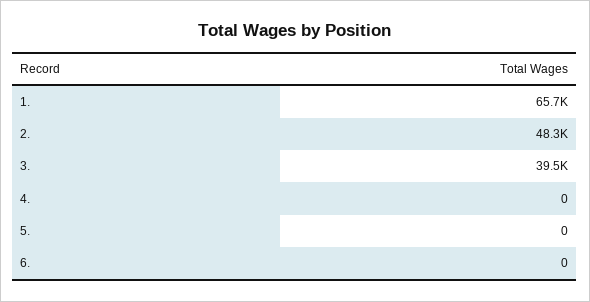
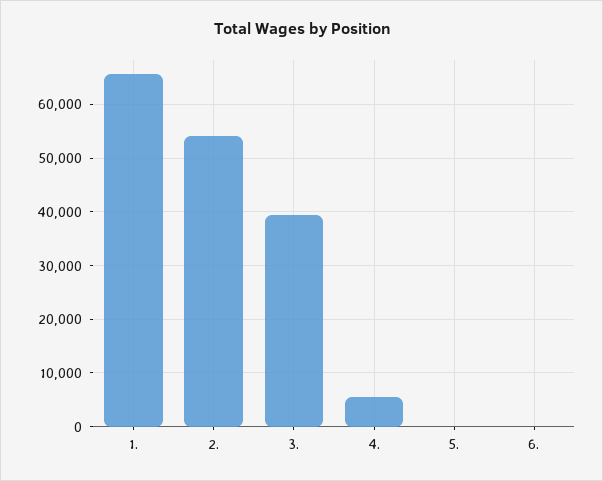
2.: 48300 -> 54000
4.: 0 -> 6000

